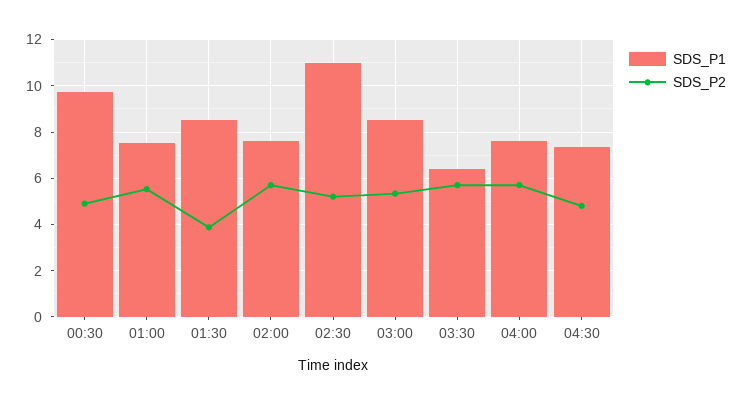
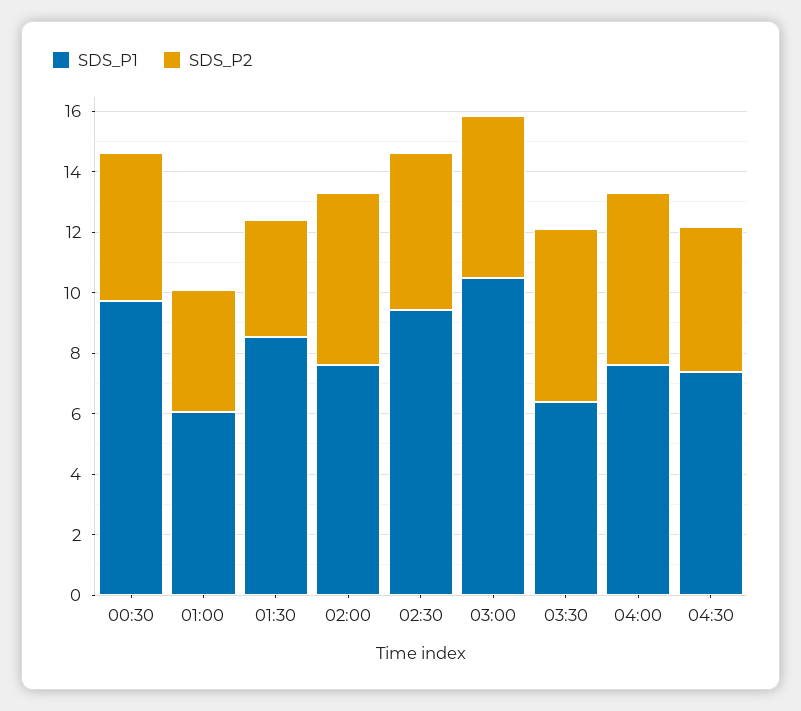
SDS_P1, 01:00: 7.5 -> 6
SDS_P2, 01:00: 5.5 -> 4
SDS_P1, 02:30: 11 -> 9.5
SDS_P1, 03:00: 8.5 -> 10.5

